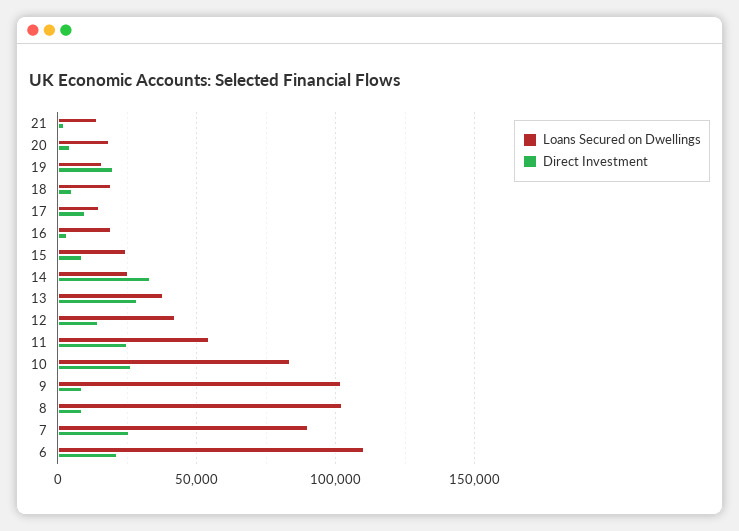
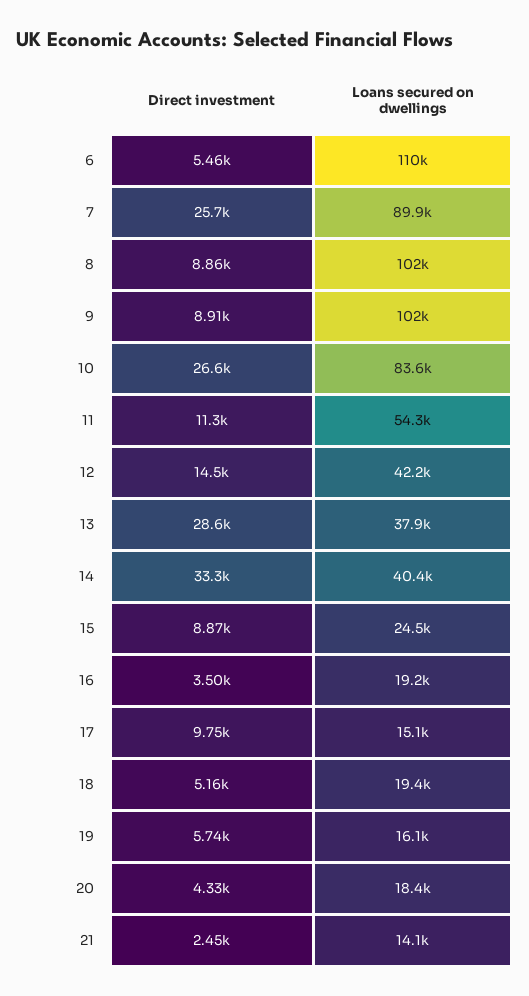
Direct Investment, 19: 20000 -> 5740
Loans Secured on Dwellings, 14: 25000 -> 40400
Direct Investment, 11: 25000 -> 11300
Direct Investment, 6: 20000 -> 5460

